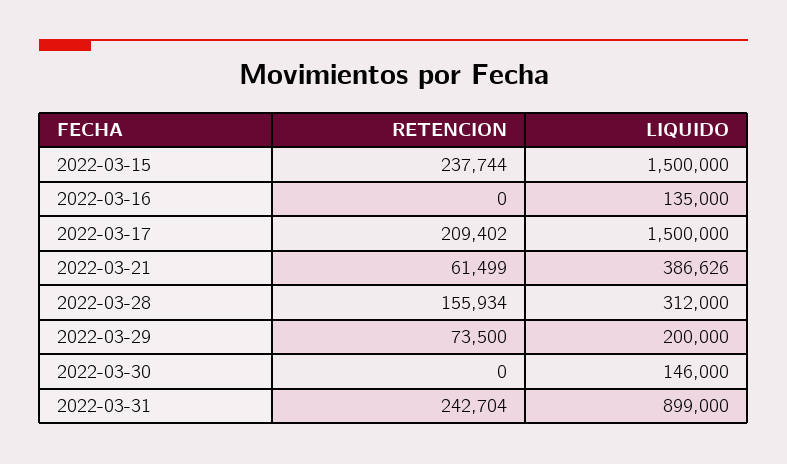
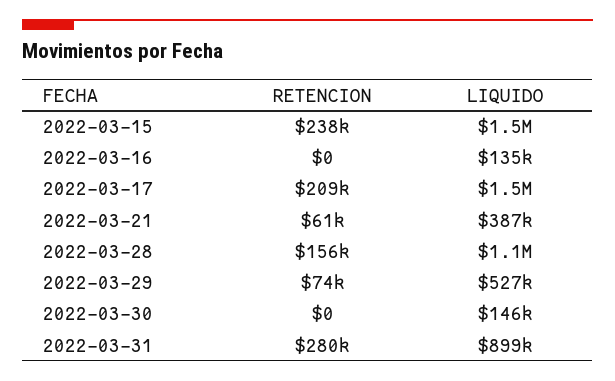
LIQUIDO, 2022-03-28: 312000 -> 1100000
LIQUIDO, 2022-03-29: 200000 -> 527000
RETENCION, 2022-03-31: 242704 -> 280000

